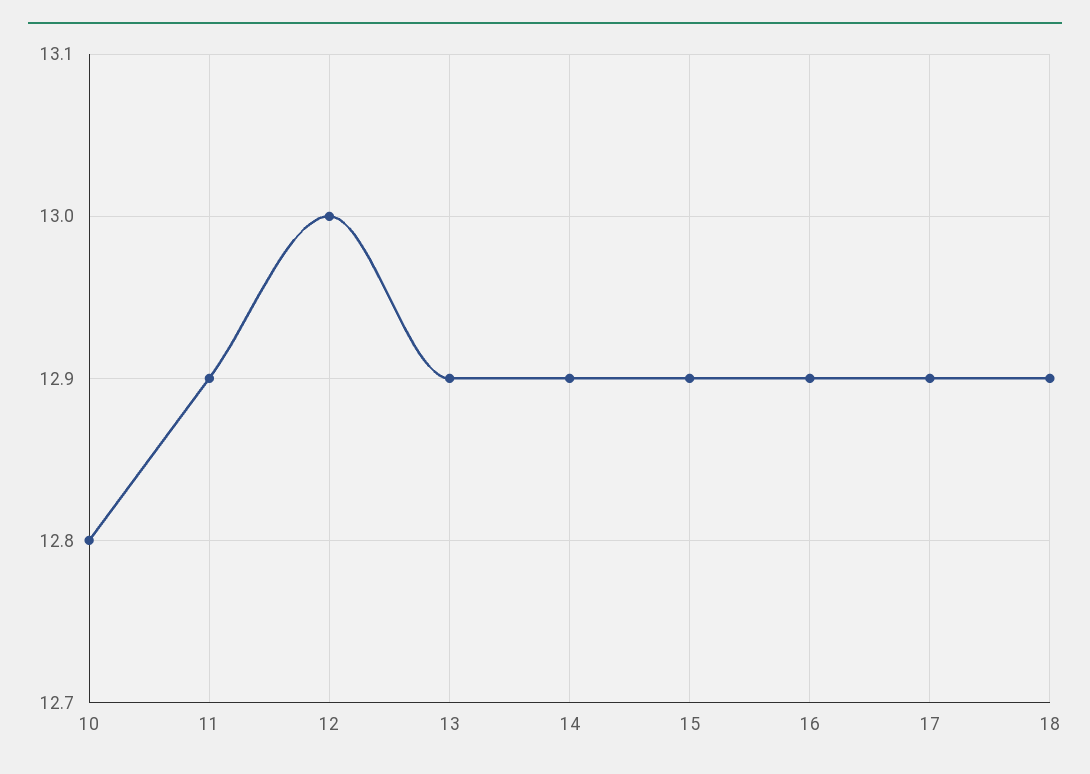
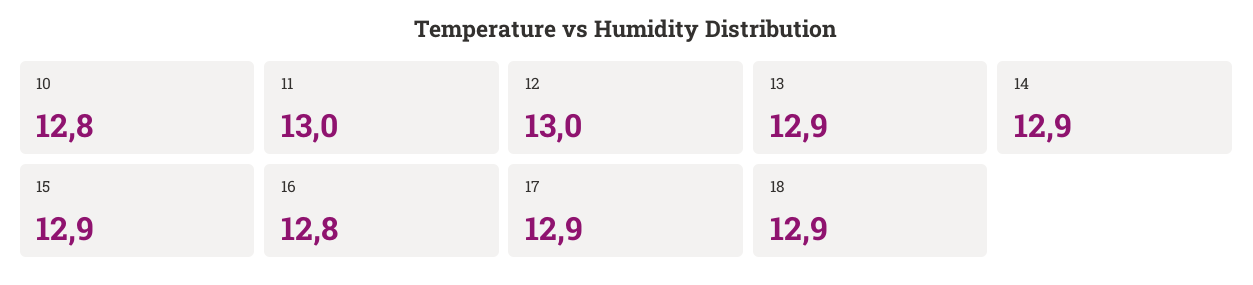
11: 12.9 -> 13
16: 12.9 -> 12.8

